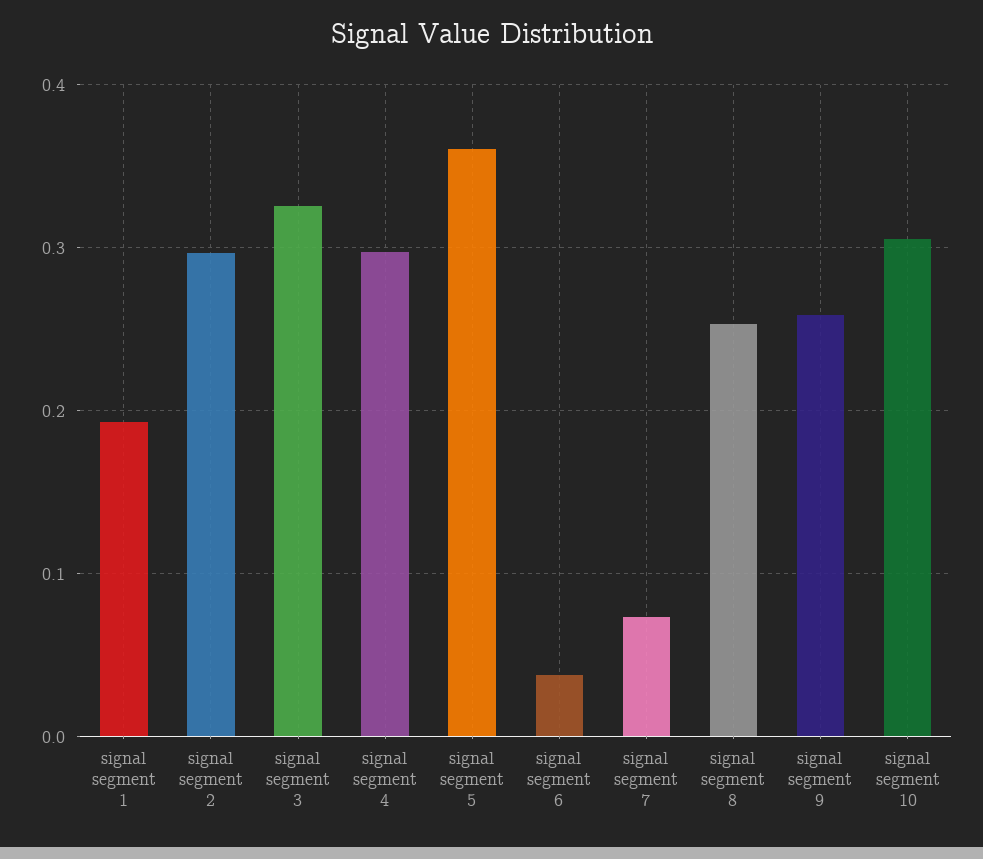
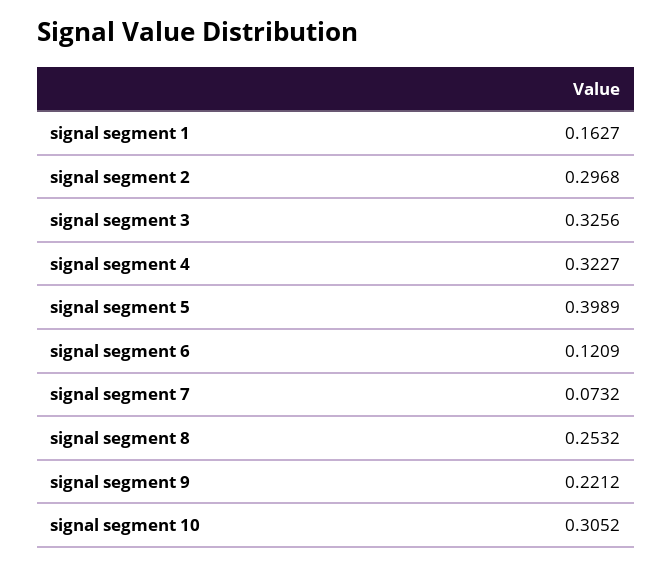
signal segment 1: 0.19 -> 0.1627
signal segment 4: 0.3 -> 0.3227
signal segment 5: 0.36 -> 0.3989
signal segment 6: 0.04 -> 0.1209
signal segment 9: 0.26 -> 0.2212

